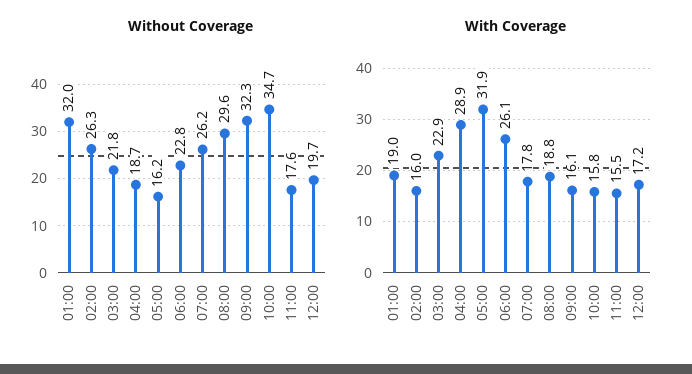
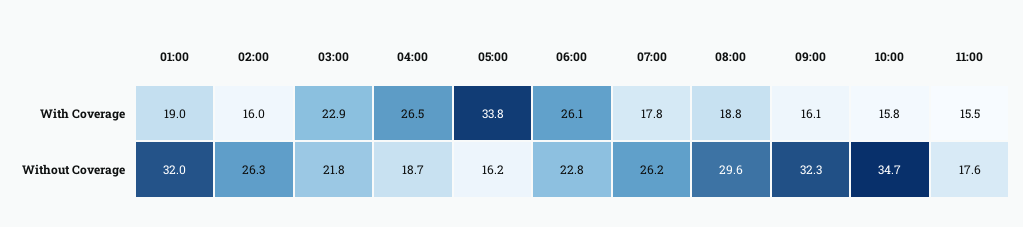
Without Coverage, 12:00: 19.7 -> none
With Coverage, 04:00: 28.9 -> 26.5
With Coverage, 05:00: 31.9 -> 33.8
With Coverage, 12:00: 17.2 -> none

